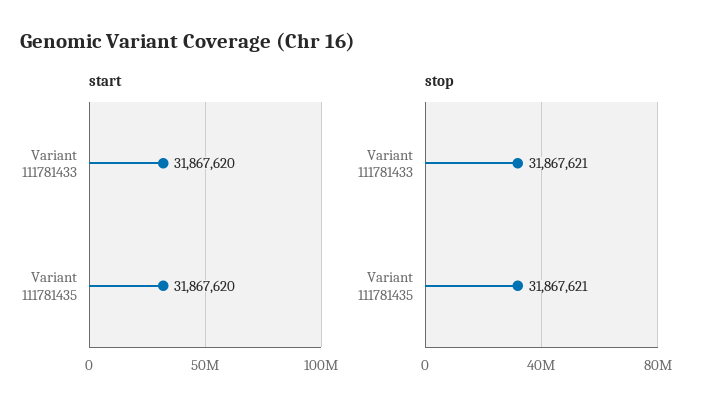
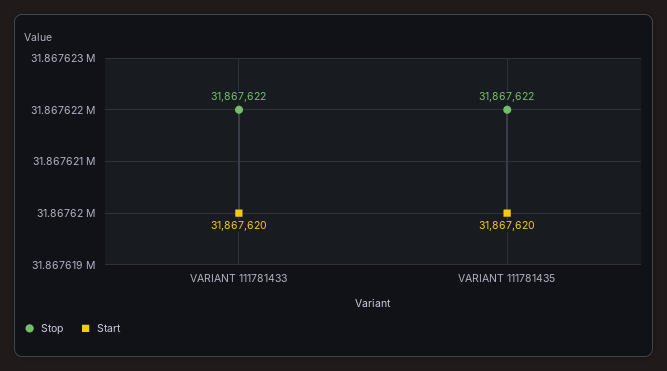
stop, Variant 111781433: 31867621 -> 31867622
stop, Variant 111781435: 31867621 -> 31867622

